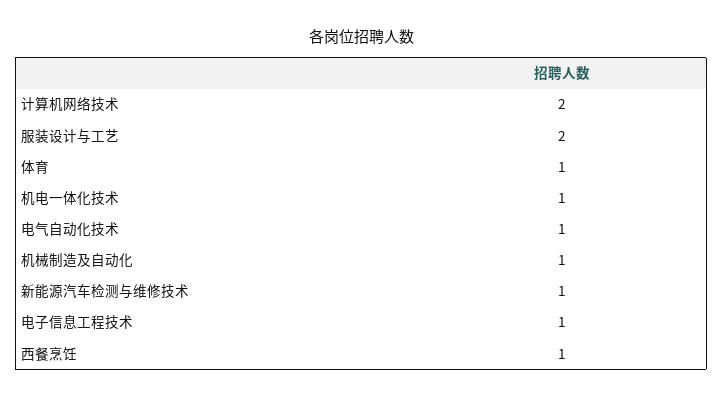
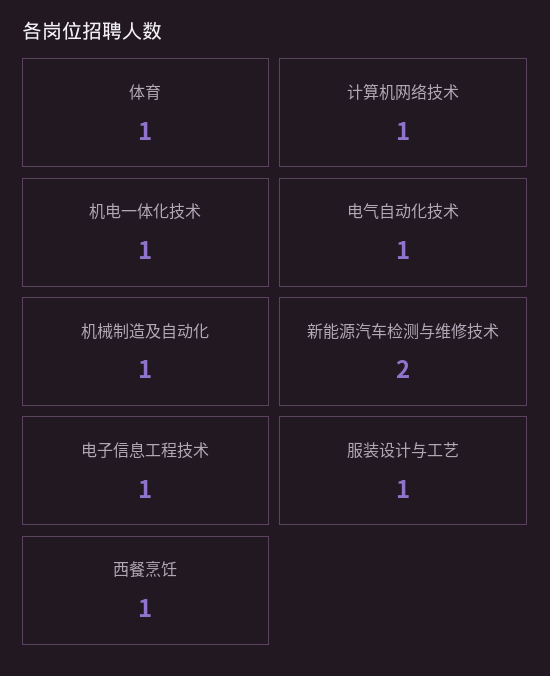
计算机网络技术: 2 -> 1
服装设计与工艺: 2 -> 1
新能源汽车检测与维修技术: 1 -> 2

